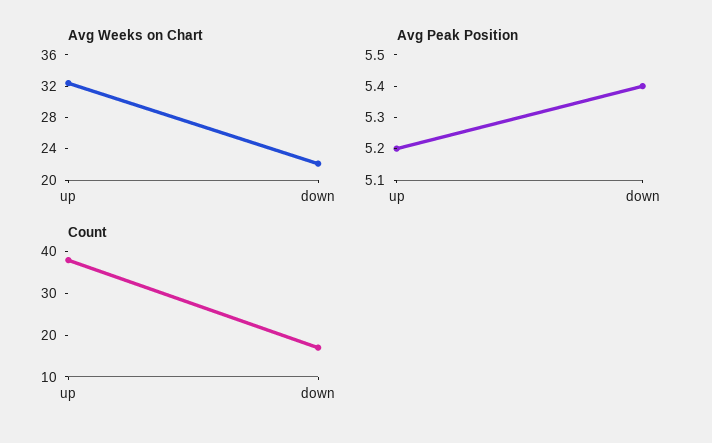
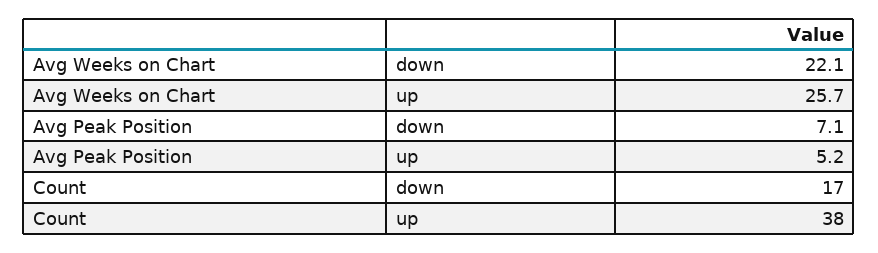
Avg Weeks on Chart, up: 32 -> 25.7
Avg Peak Position, down: 5.4 -> 7.1

